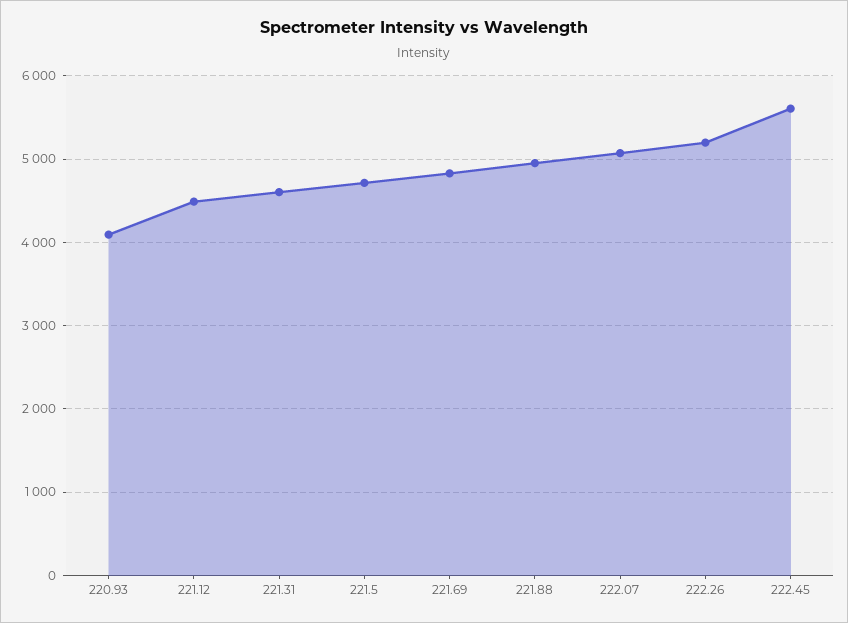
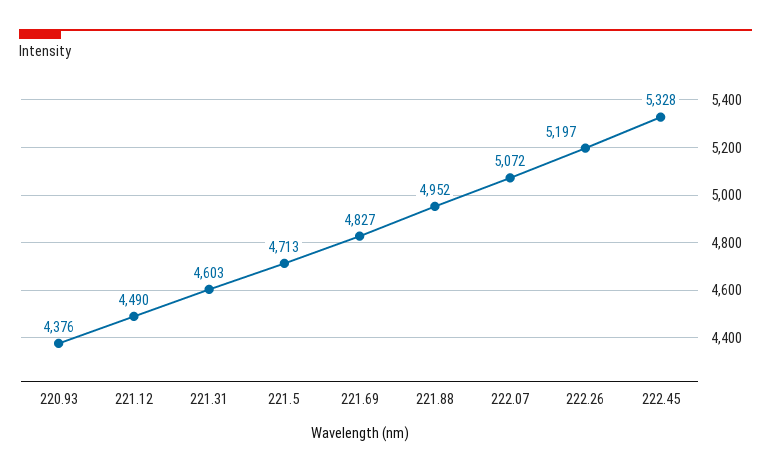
220.93: 4100 -> 4376
222.45: 5600 -> 5328

